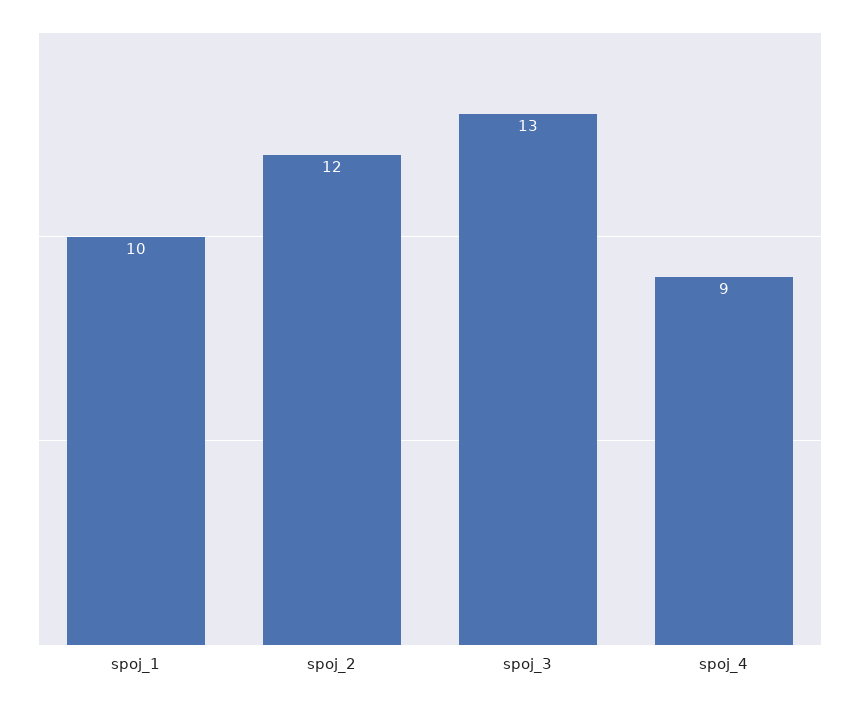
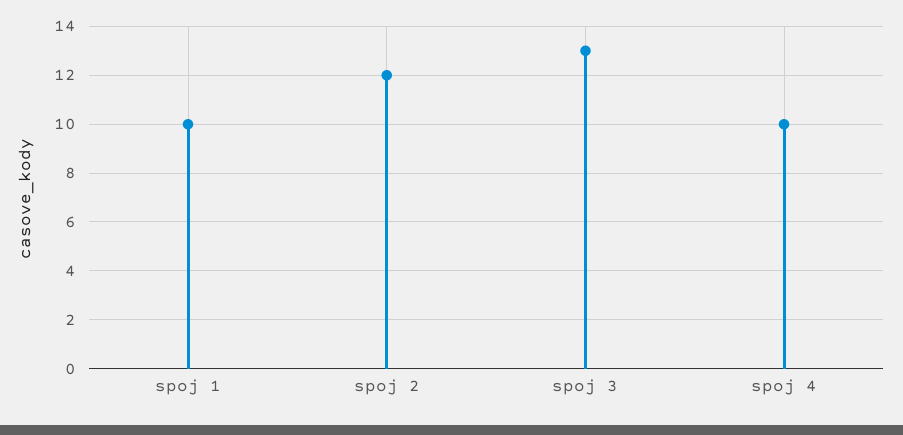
spoj_4: 9 -> 10

